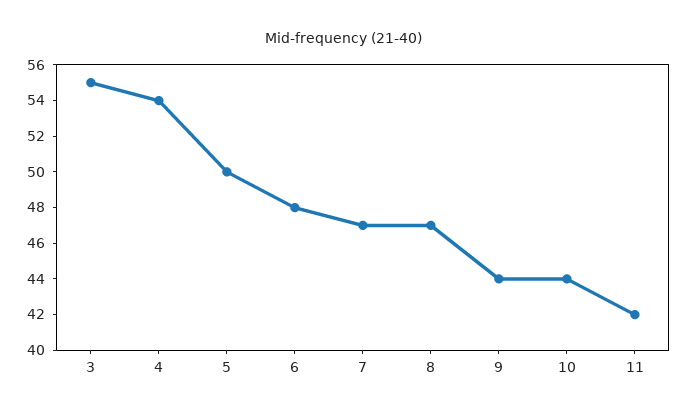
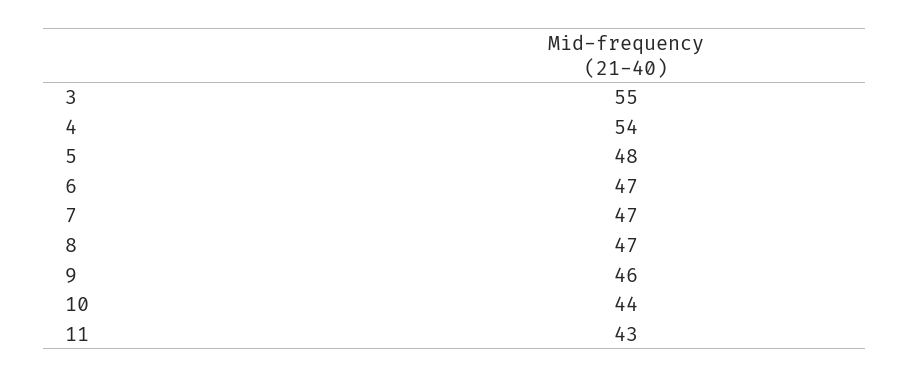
5: 50 -> 48
6: 48 -> 47
9: 44 -> 46
11: 42 -> 43

